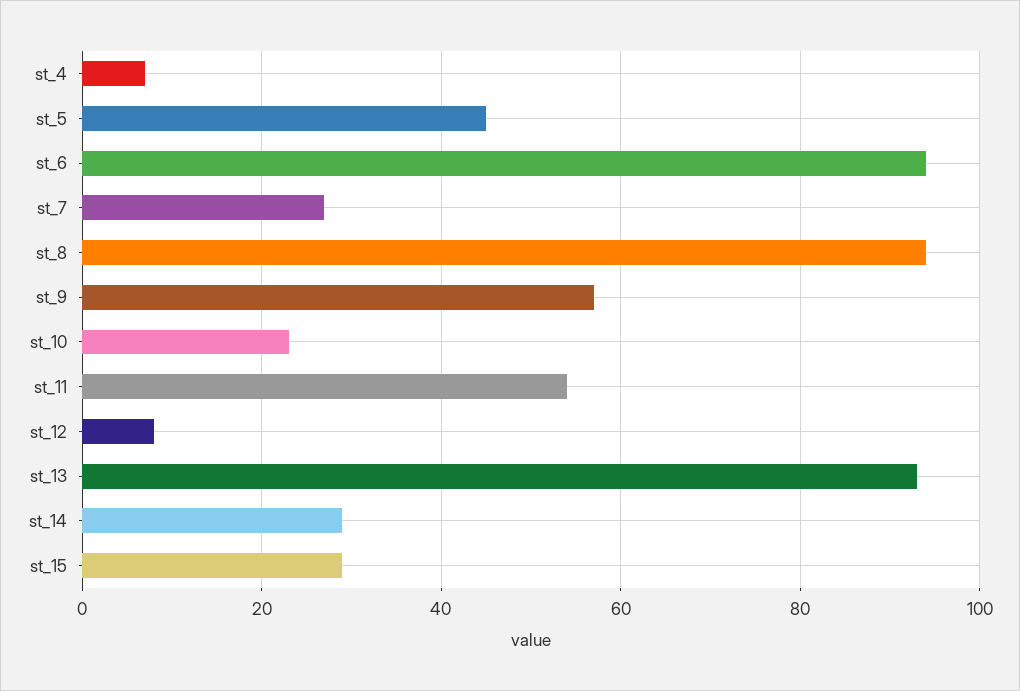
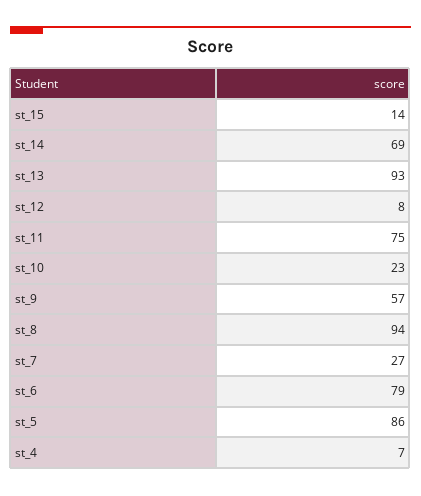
st_5: 45 -> 86
st_6: 95 -> 79
st_11: 55 -> 75
st_14: 30 -> 69
st_15: 30 -> 14

